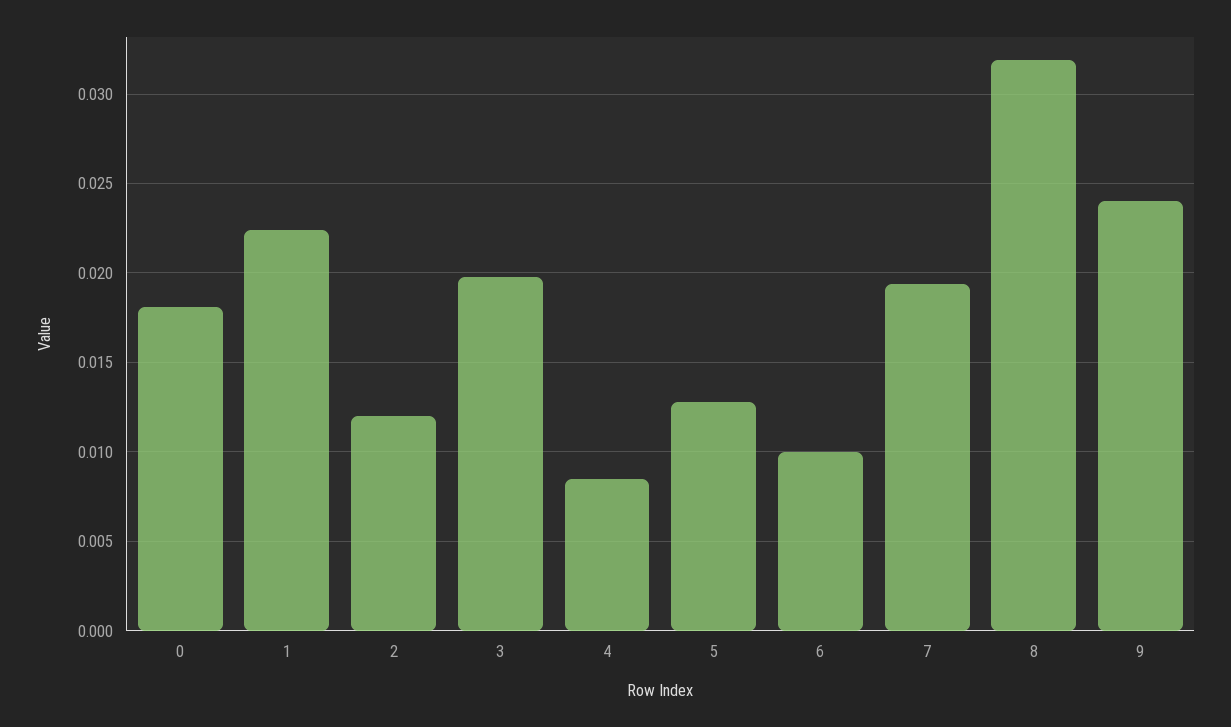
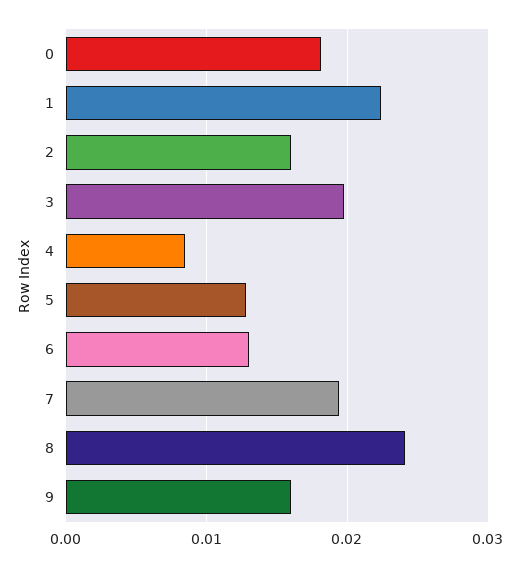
2: 0.012 -> 0.016
6: 0.01 -> 0.013
8: 0.032 -> 0.024
9: 0.024 -> 0.016

